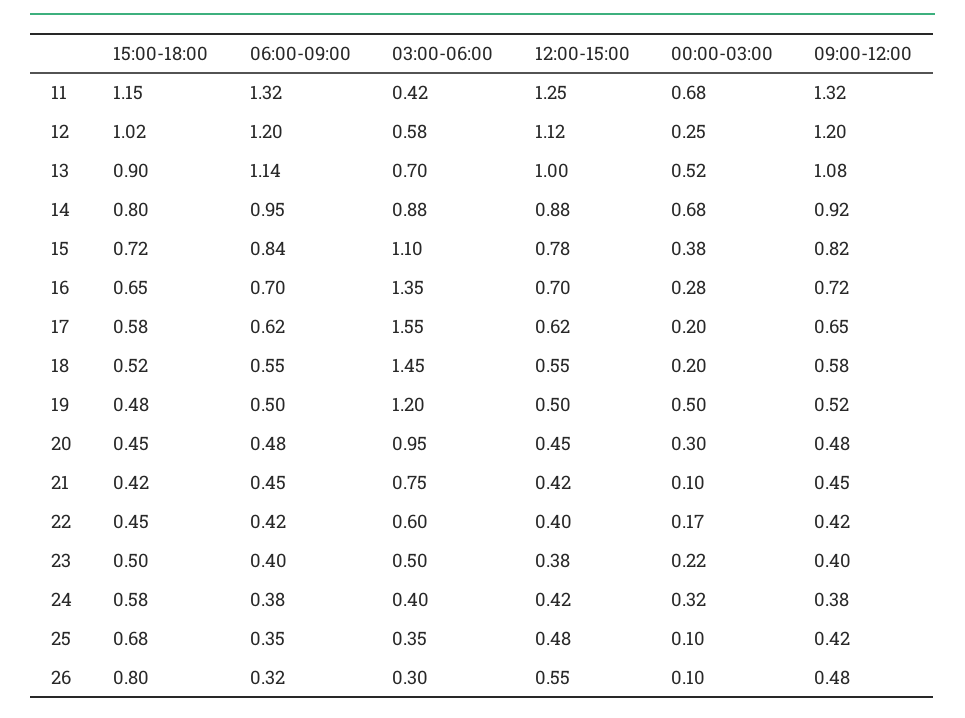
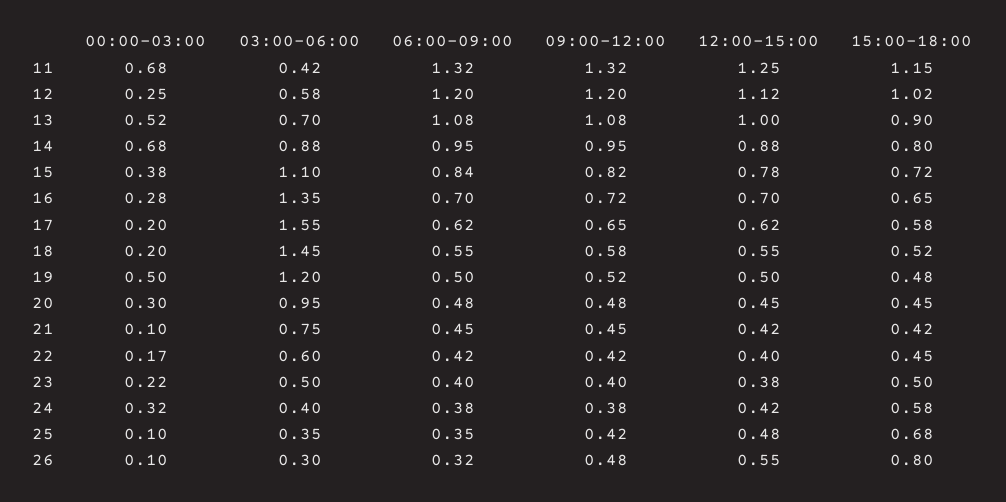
06:00-09:00, 13: 1.14 -> 1.08
09:00-12:00, 14: 0.92 -> 0.95

